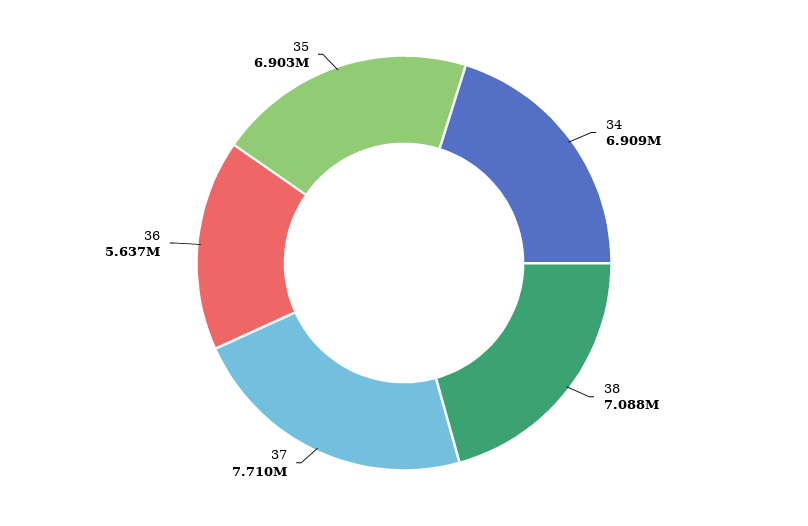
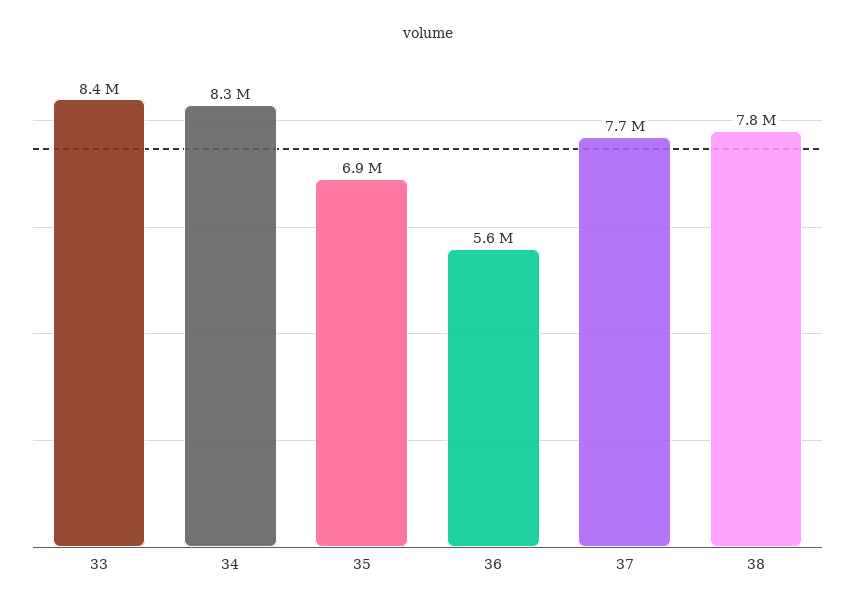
34: 6909000 -> 8300000
38: 7088000 -> 7800000
33: none -> 8400000

